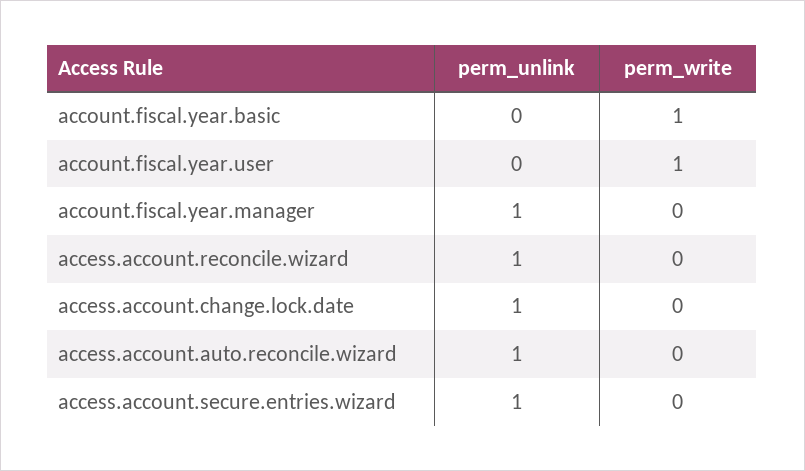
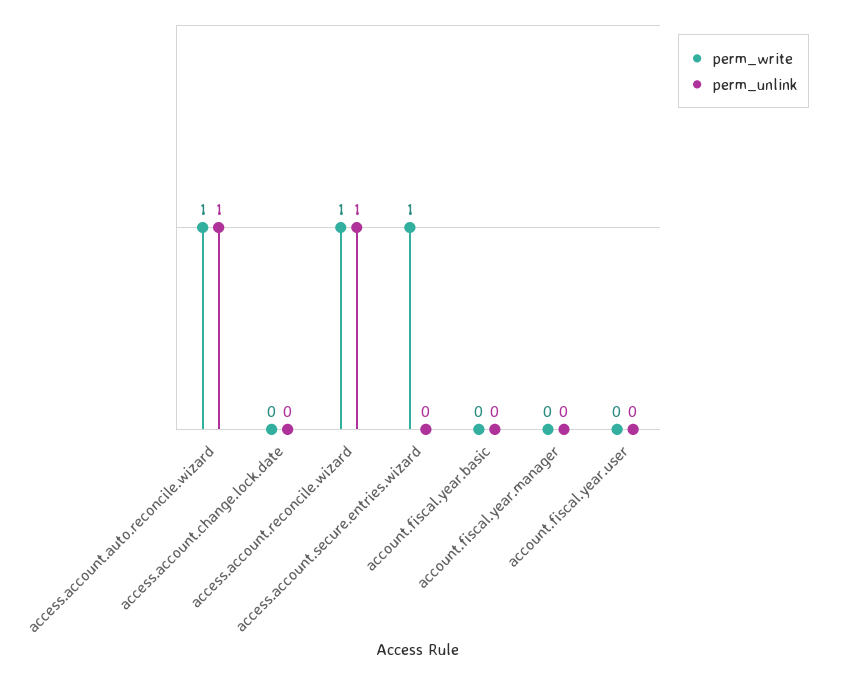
perm_write, account.fiscal.year.basic: 1 -> 0
perm_write, account.fiscal.year.user: 1 -> 0
perm_unlink, account.fiscal.year.manager: 1 -> 0
perm_write, access.account.reconcile.wizard: 0 -> 1
perm_unlink, access.account.change.lock.date: 1 -> 0
perm_write, access.account.auto.reconcile.wizard: 0 -> 1
perm_unlink, access.account.secure.entries.wizard: 1 -> 0
perm_write, access.account.secure.entries.wizard: 0 -> 1

